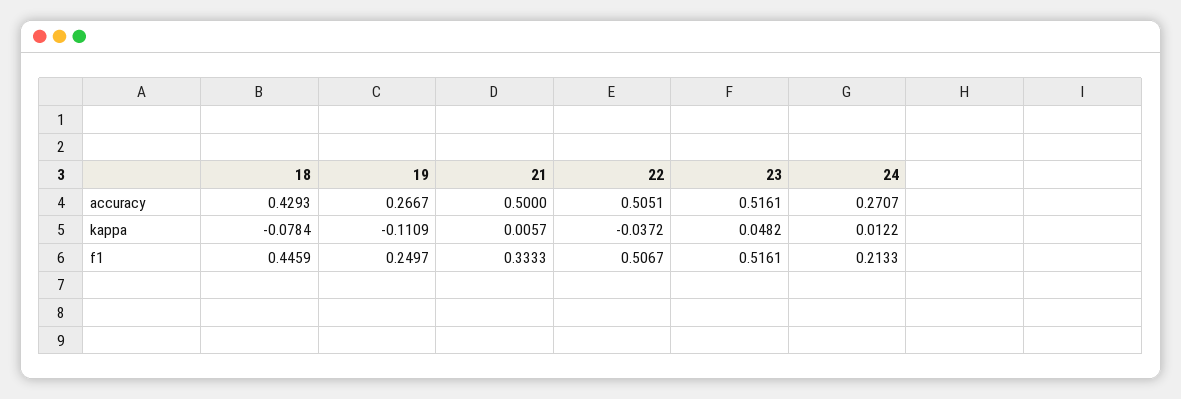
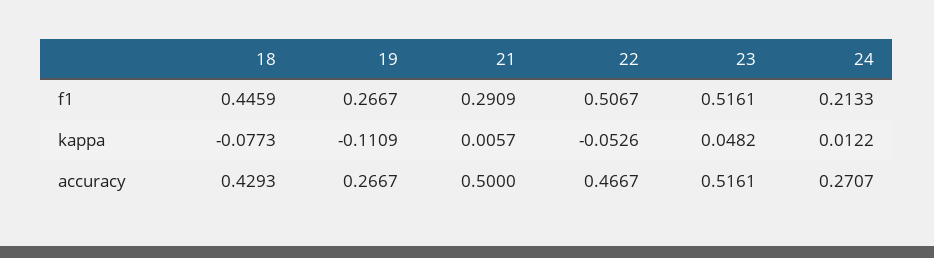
22, accuracy: 0.5051 -> 0.4667
18, kappa: -0.0784 -> -0.0773
22, kappa: -0.0372 -> -0.0526
19, f1: 0.2497 -> 0.2667
21, f1: 0.3333 -> 0.2909

